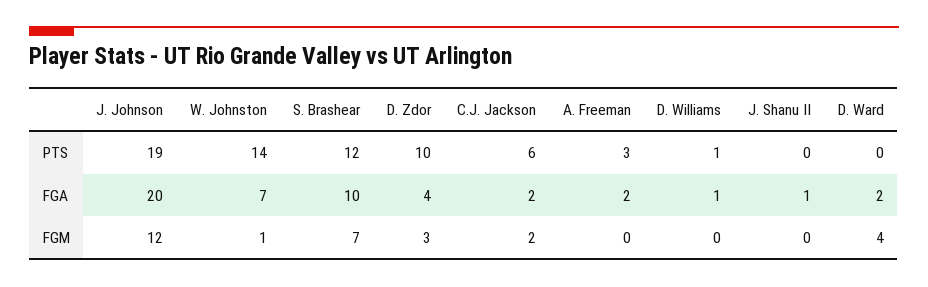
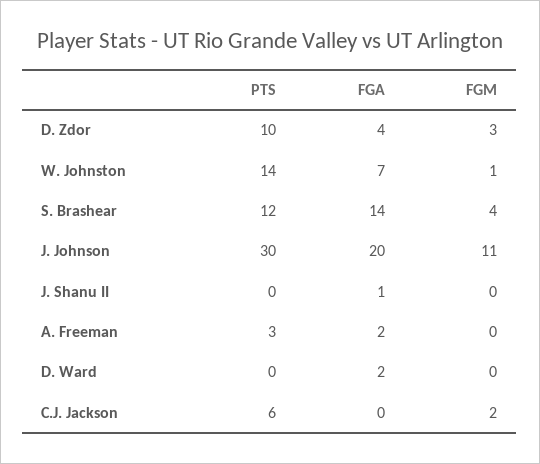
J. Johnson, PTS: 19 -> 30
D. Williams, PTS: 1 -> none
S. Brashear, FGA: 10 -> 14
C.J. Jackson, FGA: 2 -> 0
D. Williams, FGA: 1 -> none
J. Johnson, FGM: 12 -> 11
S. Brashear, FGM: 7 -> 4
D. Williams, FGM: 0 -> none
D. Ward, FGM: 4 -> 0

